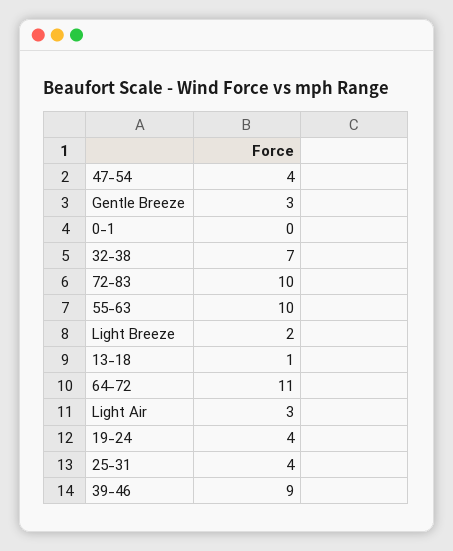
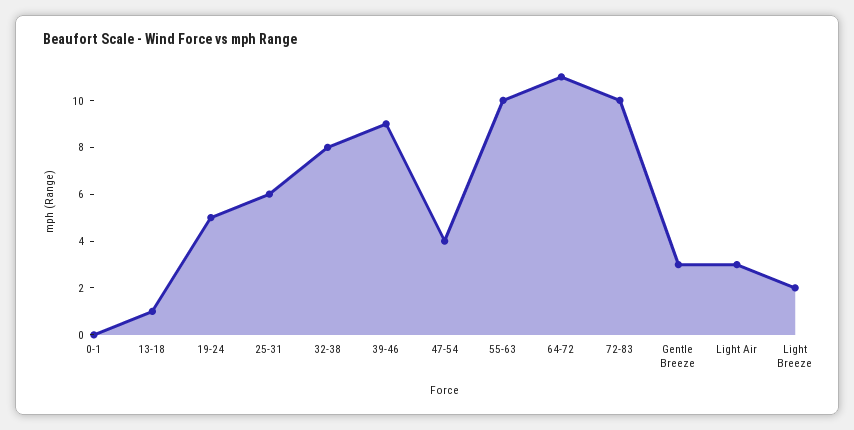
32-38: 7 -> 8
19-24: 4 -> 5
25-31: 4 -> 6

